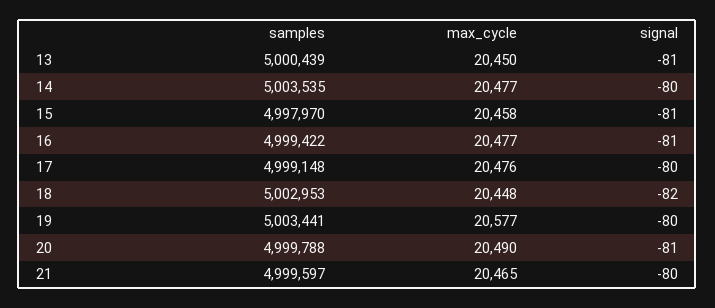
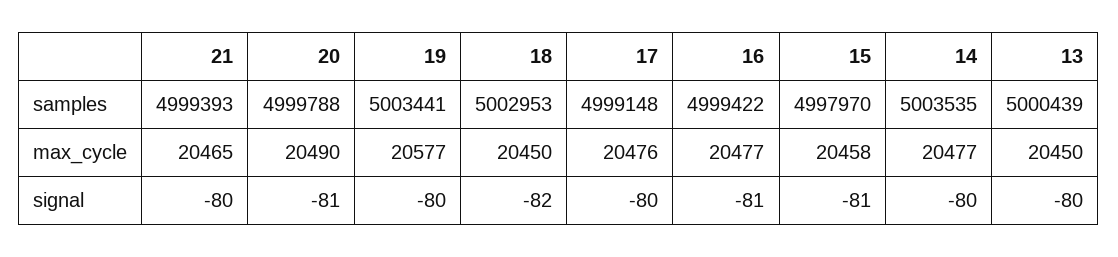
signal, 13: -81 -> -80
max_cycle, 18: 20448 -> 20450
samples, 21: 4999597 -> 4999393

